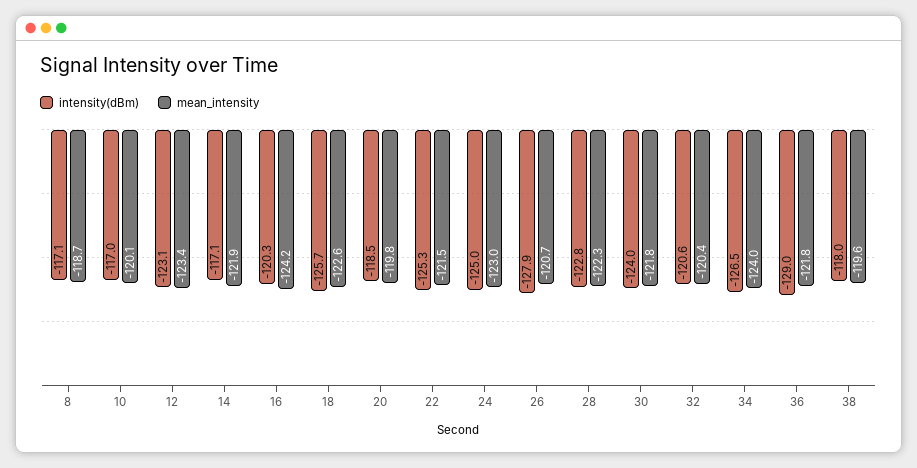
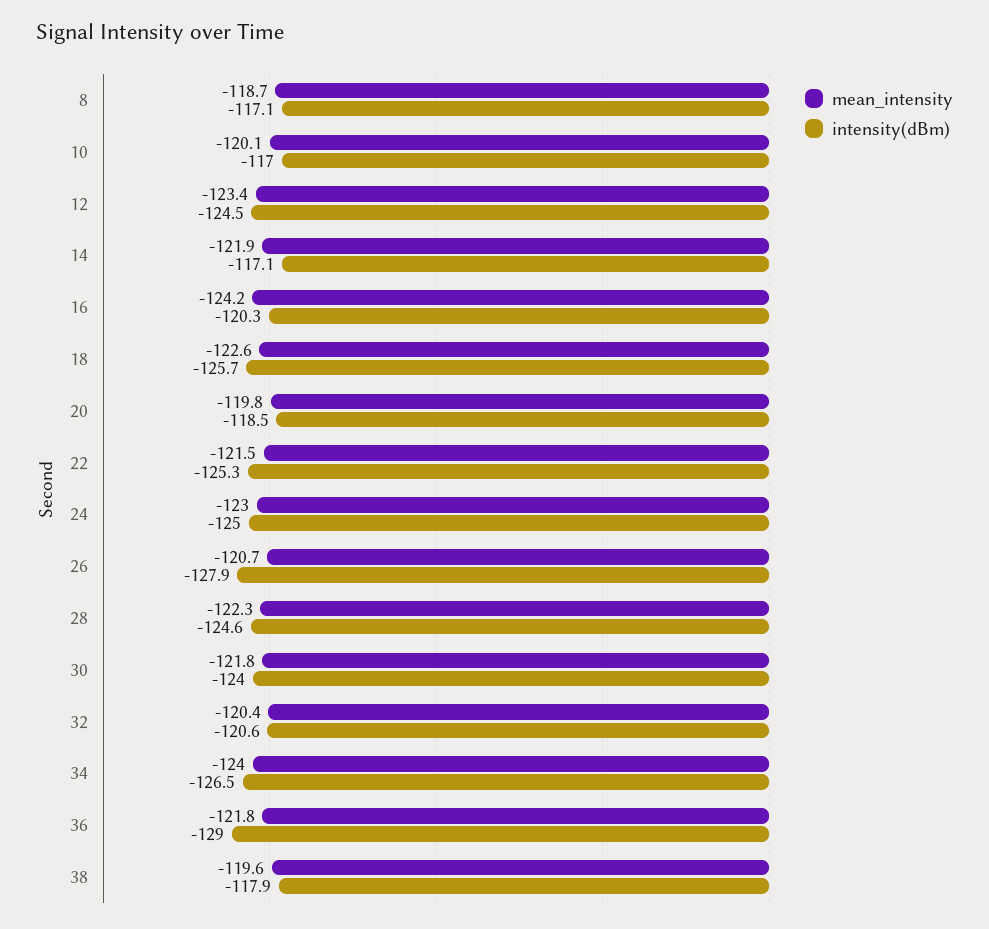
intensity(dBm), 12: -123.1 -> -124.5
intensity(dBm), 28: -122.8 -> -124.6
intensity(dBm), 38: -118 -> -117.9

